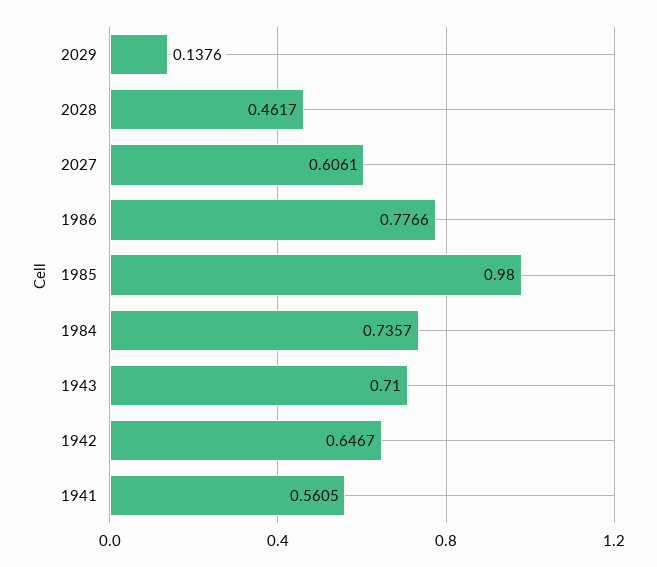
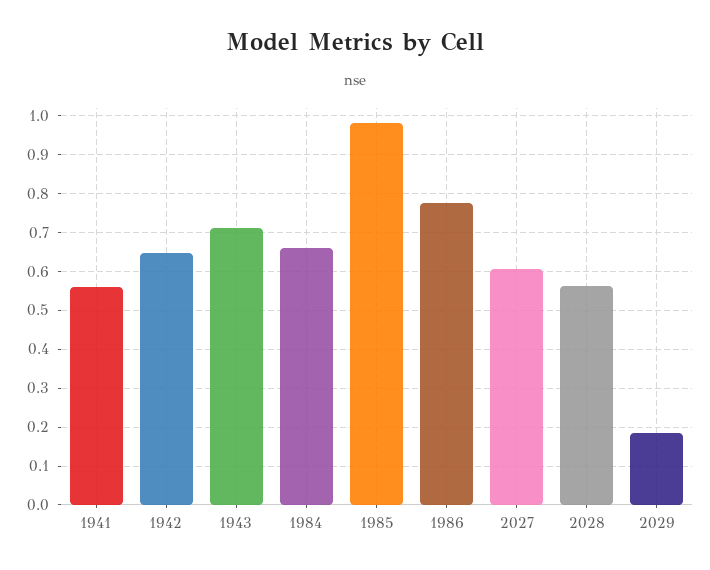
2029: 0.1376 -> 0.18
2028: 0.4617 -> 0.56
1984: 0.7357 -> 0.66

